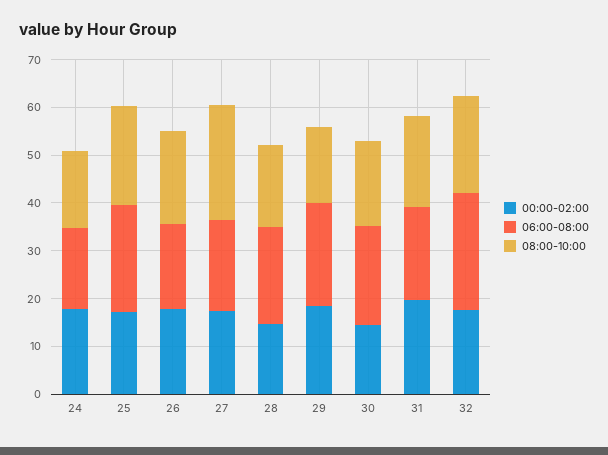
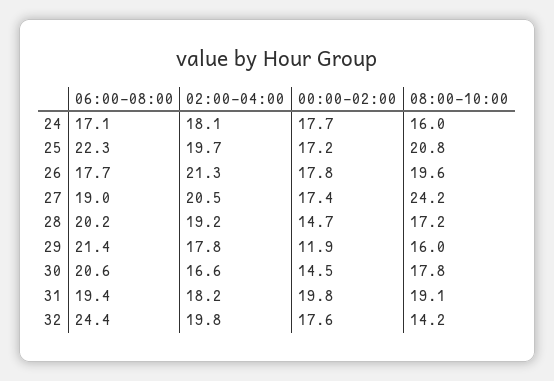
00:00-02:00, 29: 18 -> 11.9
08:00-10:00, 32: 20 -> 14.2
02:00-04:00, 24: none -> 18.1
02:00-04:00, 25: none -> 19.7
02:00-04:00, 26: none -> 21.3
02:00-04:00, 27: none -> 20.5
02:00-04:00, 28: none -> 19.2
02:00-04:00, 29: none -> 17.8
02:00-04:00, 30: none -> 16.6
02:00-04:00, 31: none -> 18.2
02:00-04:00, 32: none -> 19.8

